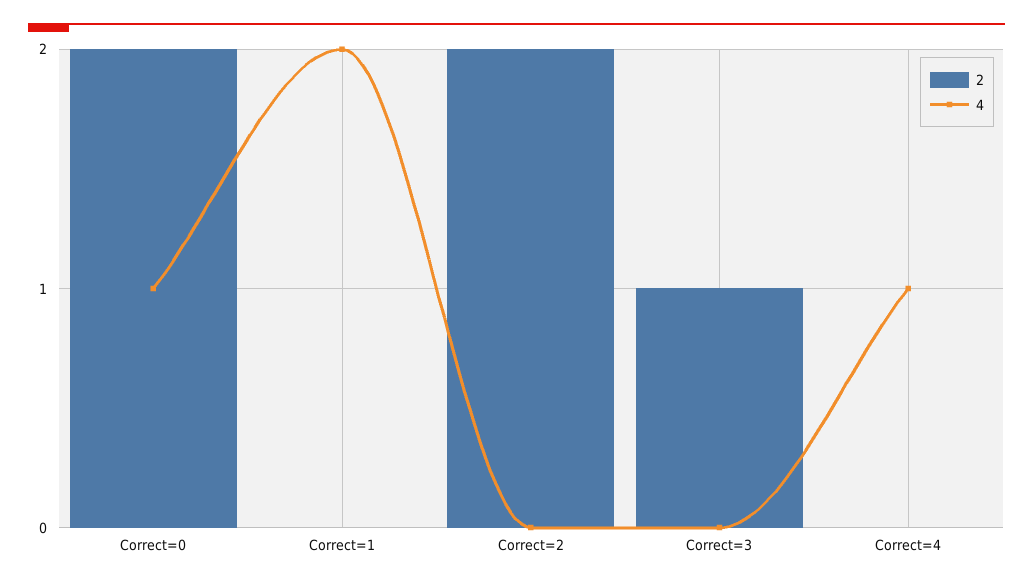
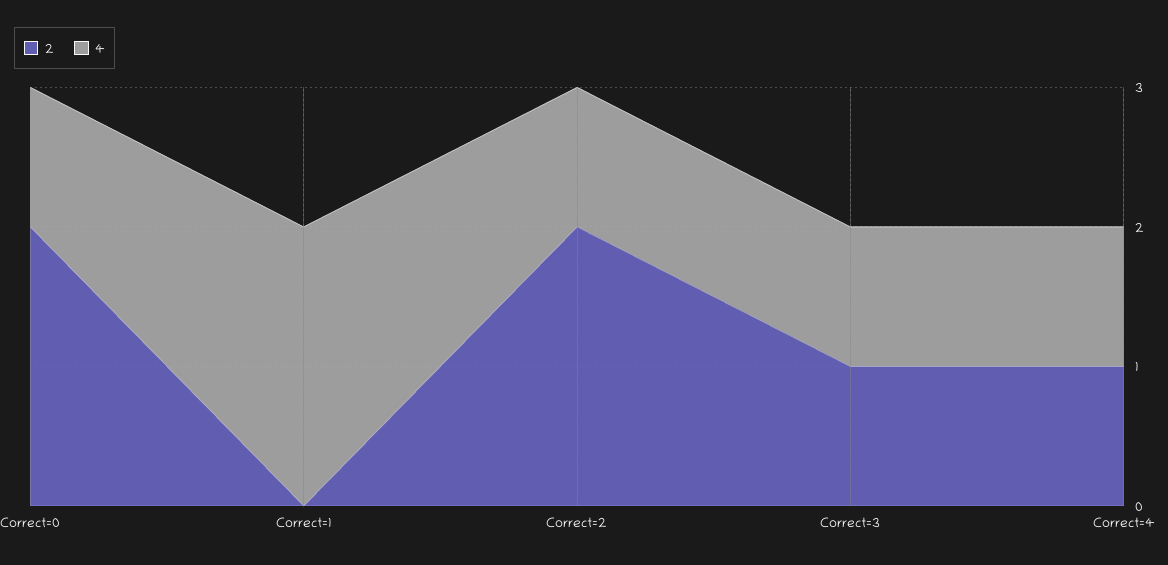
4, Correct=2: 0 -> 1
4, Correct=3: 0 -> 1
2, Correct=4: 0 -> 1

